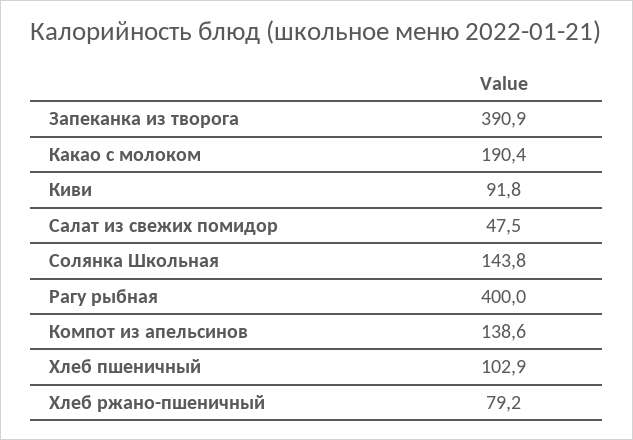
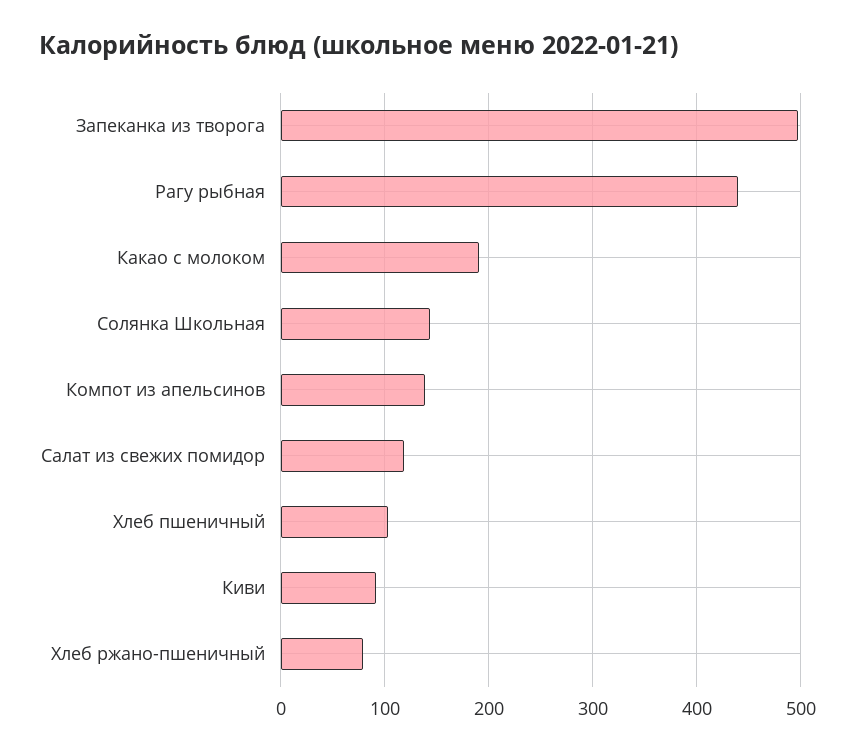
Запеканка из творога: 390.9 -> 500
Салат из свежих помидор: 47.5 -> 120
Рагу рыбная: 400 -> 440

